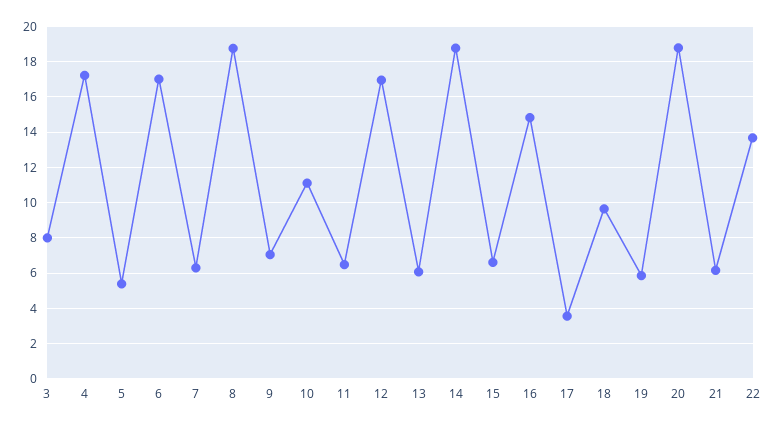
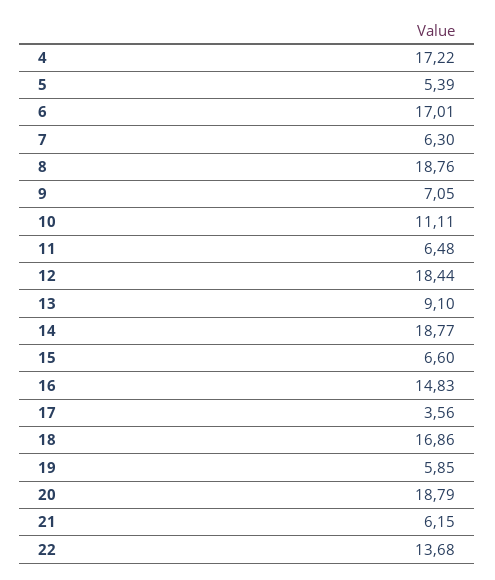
3: 8 -> none
12: 17 -> 18.44
13: 6 -> 9.1
18: 9.5 -> 16.86

